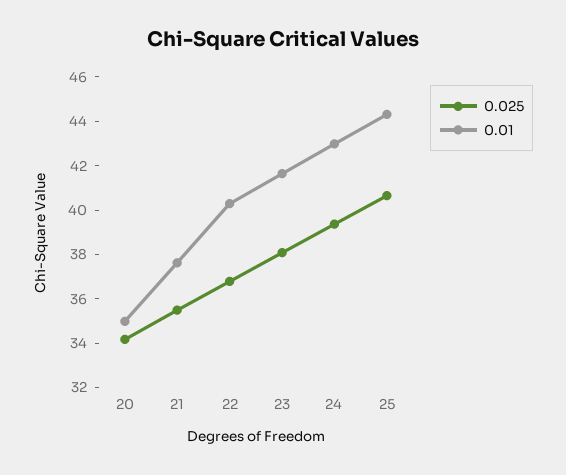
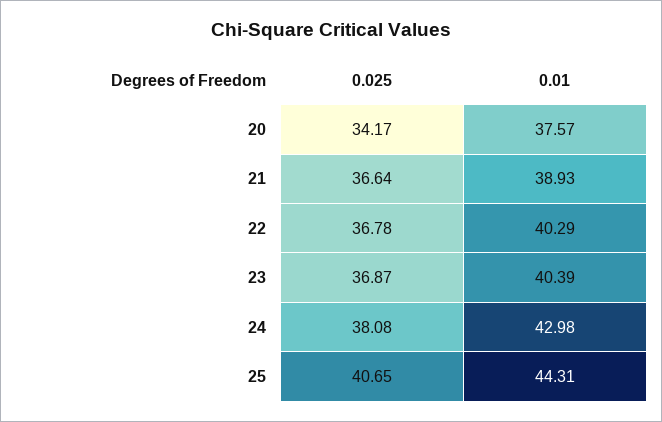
0.01, 20: 35 -> 37.57
0.025, 21: 35.5 -> 36.64
0.01, 21: 37.5 -> 38.93
0.025, 23: 38 -> 36.87
0.01, 23: 41.5 -> 40.39
0.025, 24: 39.5 -> 38.08

